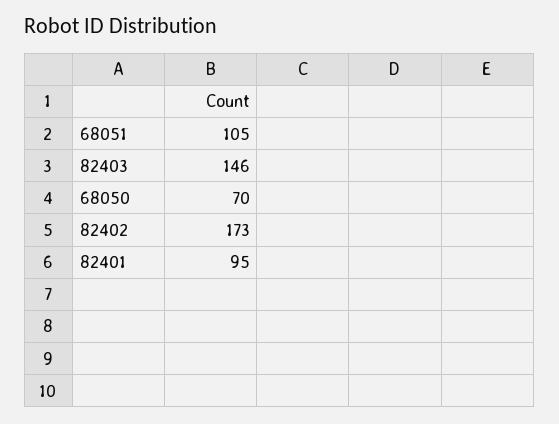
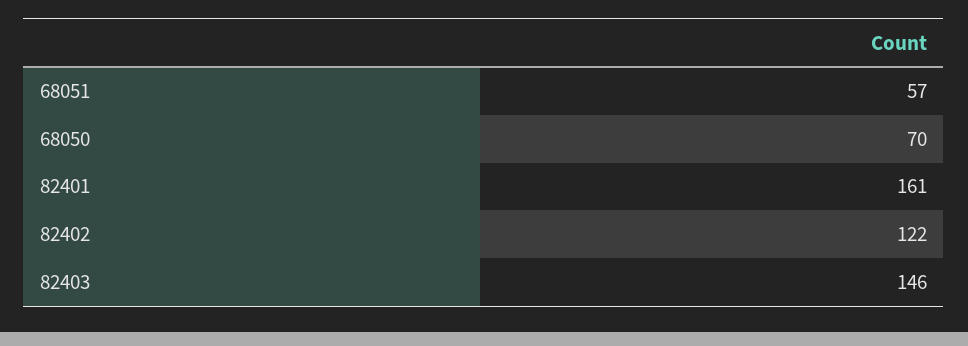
68051: 105 -> 57
82402: 173 -> 122
82401: 95 -> 161

